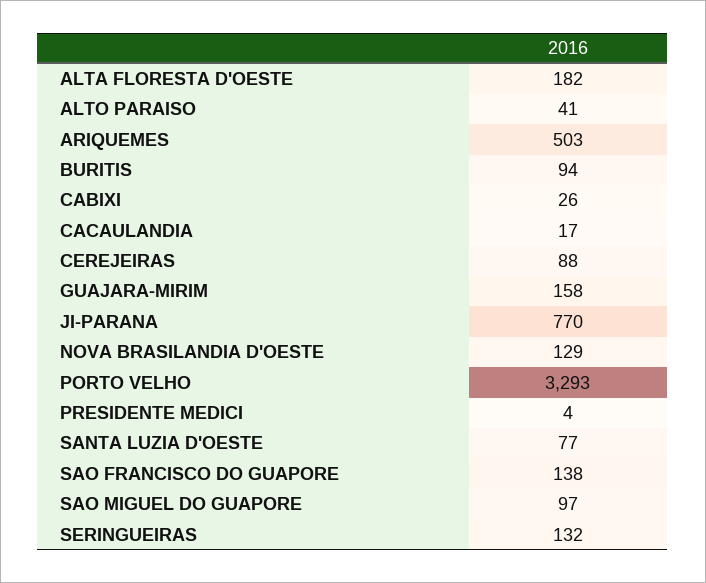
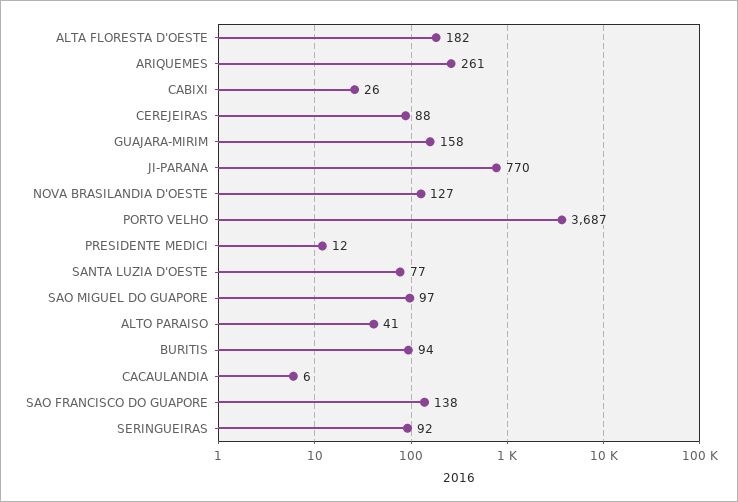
ARIQUEMES: 503 -> 261
CACAULANDIA: 17 -> 6
NOVA BRASILANDIA D'OESTE: 129 -> 127
PORTO VELHO: 3293 -> 3687
PRESIDENTE MEDICI: 4 -> 12
SERINGUEIRAS: 132 -> 92

